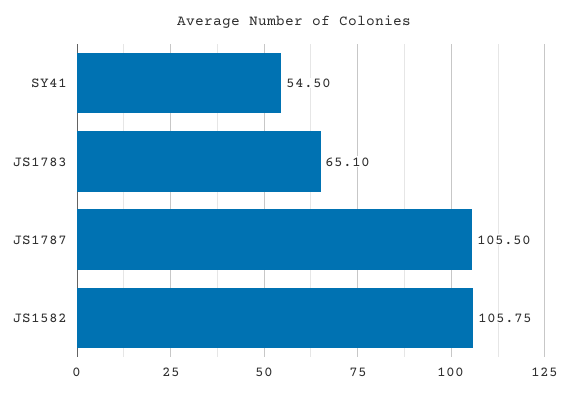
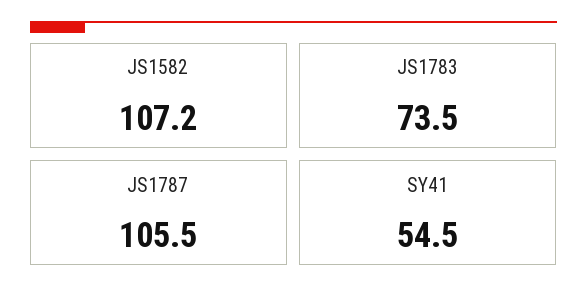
JS1783: 65.1 -> 73.5
JS1582: 105.75 -> 107.2

